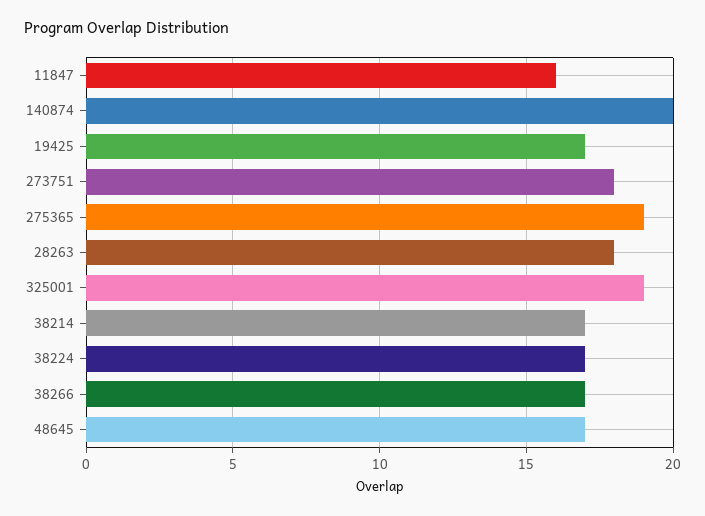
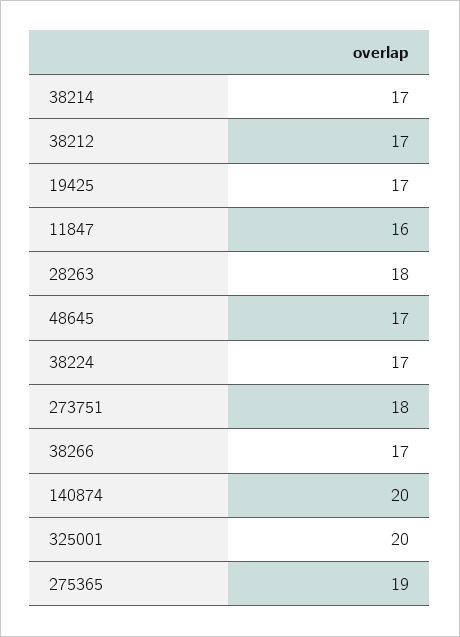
325001: 19 -> 20
38212: none -> 17

